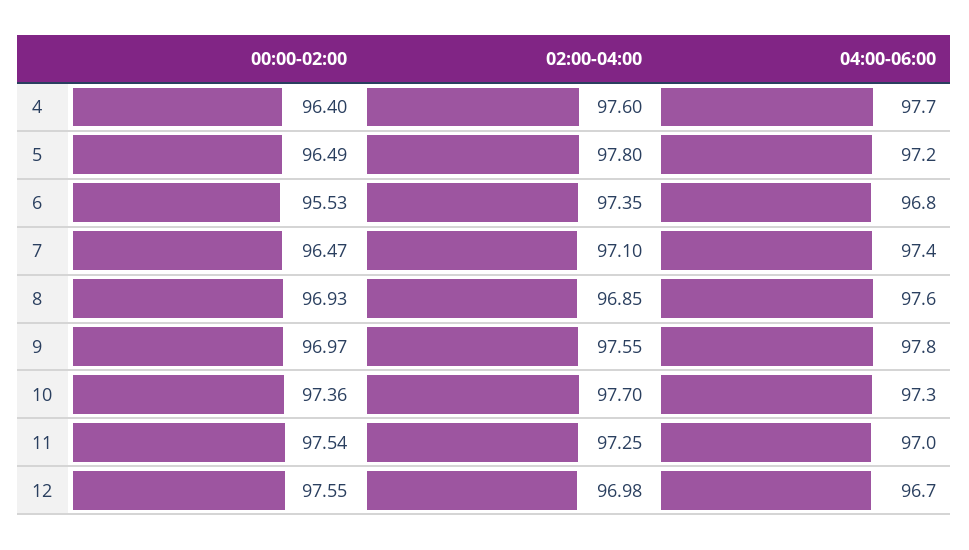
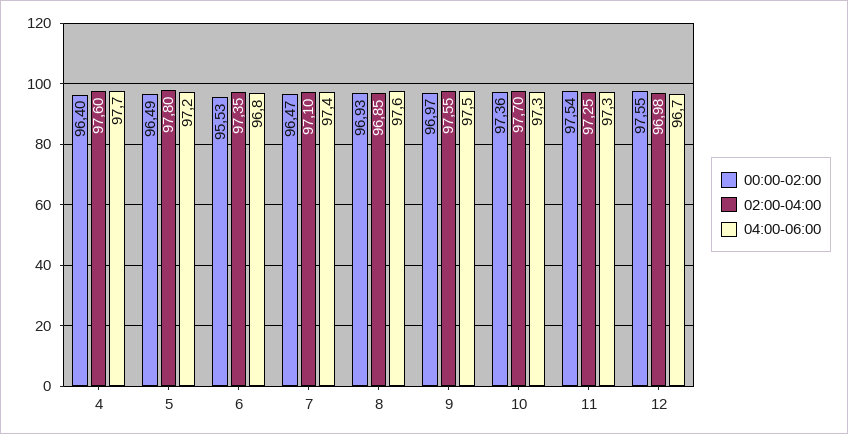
04:00-06:00, 9: 97.8 -> 97.5
04:00-06:00, 11: 97 -> 97.3

